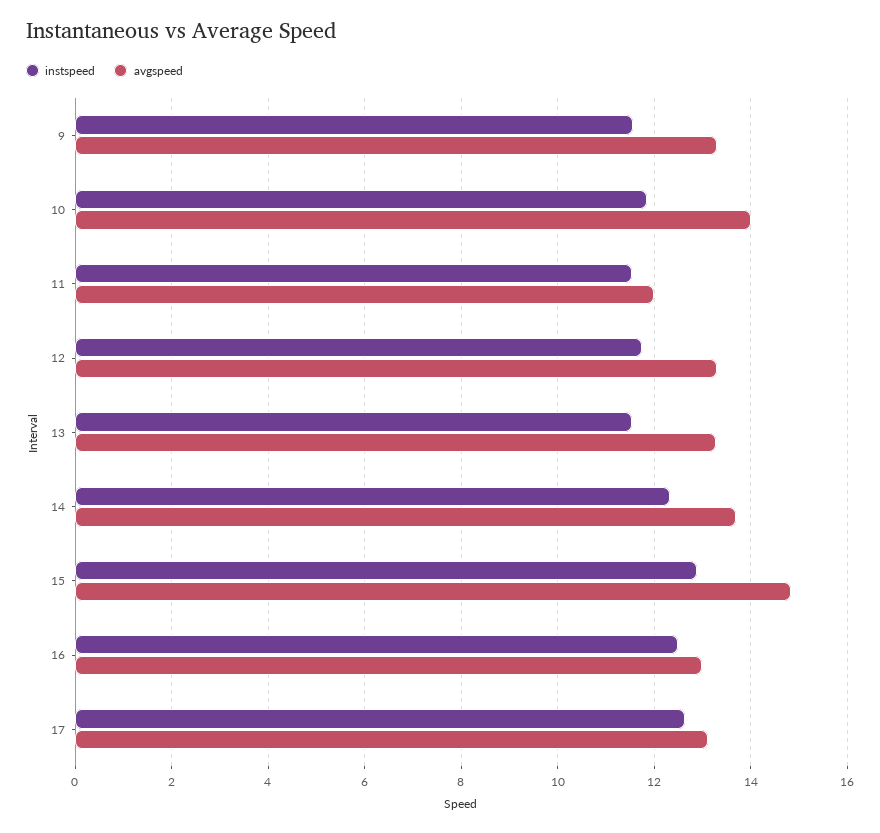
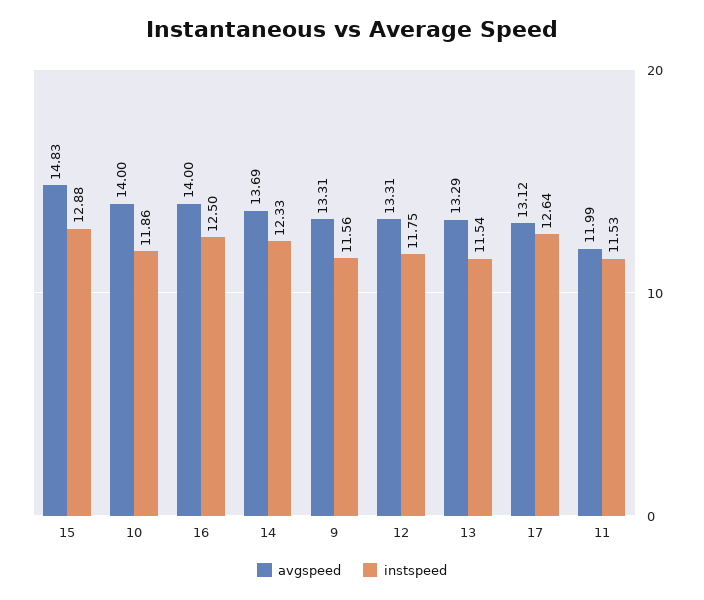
avgspeed, 16: 13 -> 14

